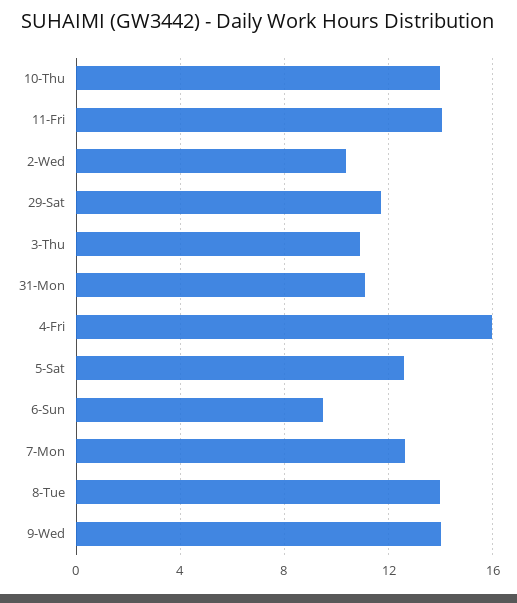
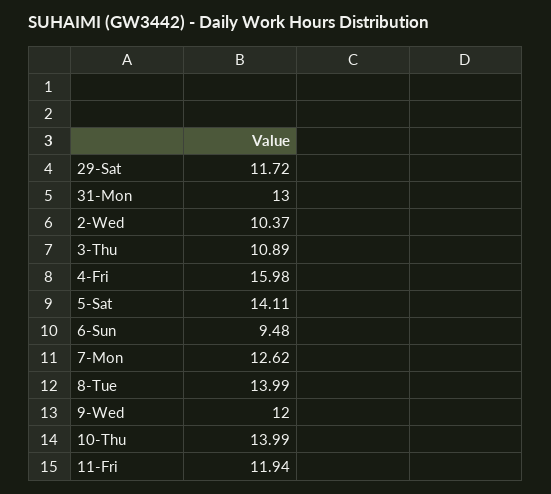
11-Fri: 14 -> 11.94
31-Mon: 11 -> 13
5-Sat: 12.5 -> 14.11
9-Wed: 14 -> 12

